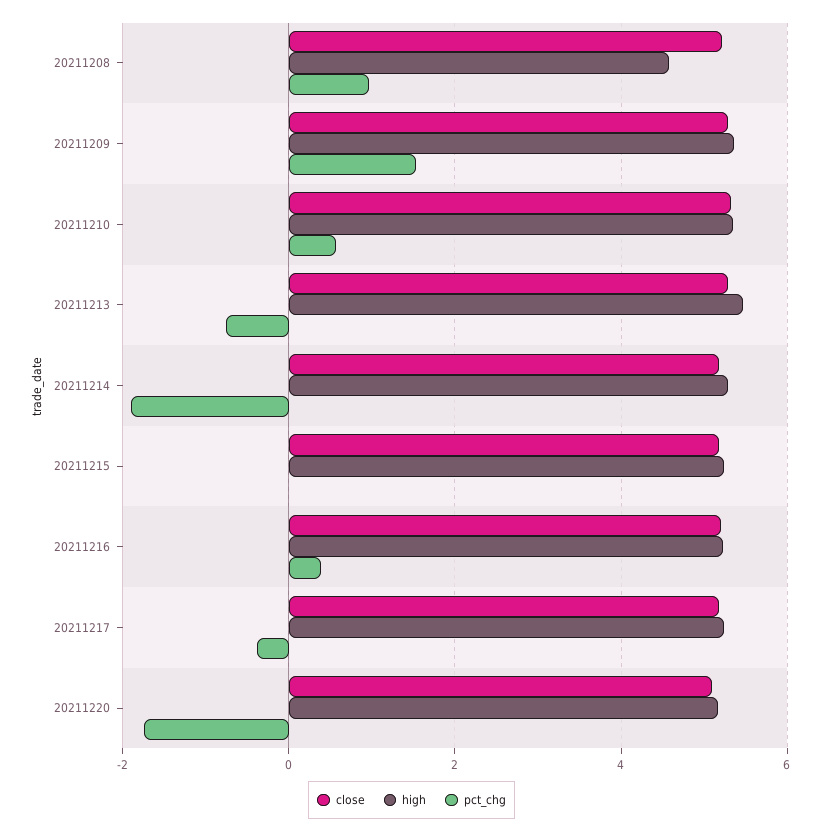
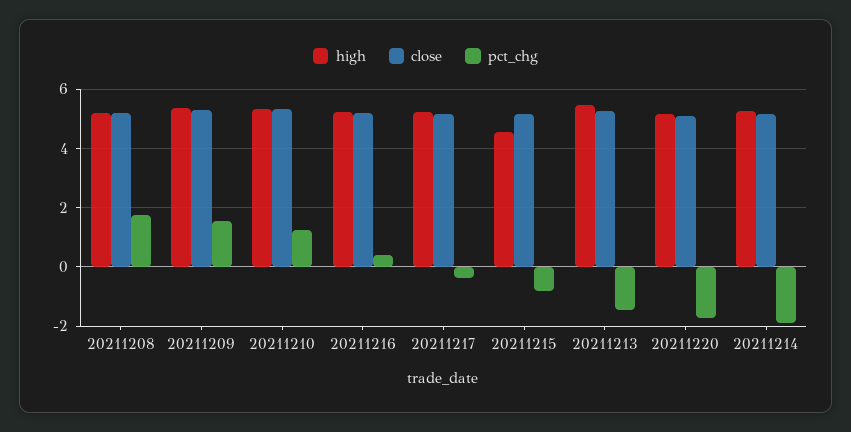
high, 20211208: 4.6 -> 5.25
pct_chg, 20211208: 1 -> 1.75
pct_chg, 20211210: 0.6 -> 1.25
pct_chg, 20211213: -0.8 -> -1.5
high, 20211215: 5.2 -> 4.5
pct_chg, 20211215: 0 -> -0.75

